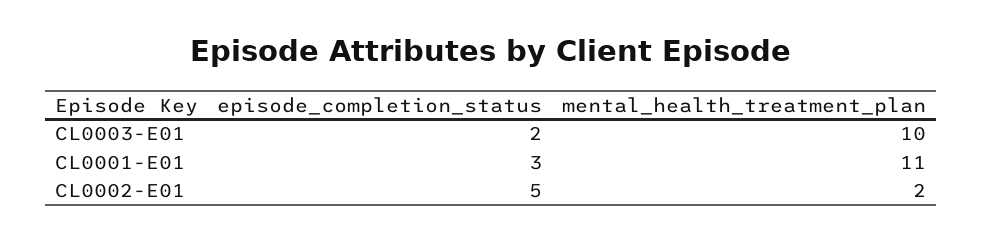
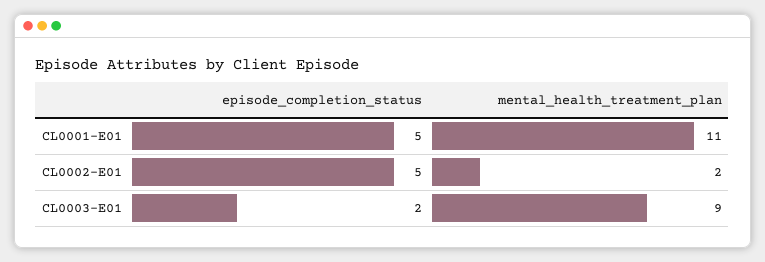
mental_health_treatment_plan, CL0003-E01: 10 -> 9
episode_completion_status, CL0001-E01: 3 -> 5

